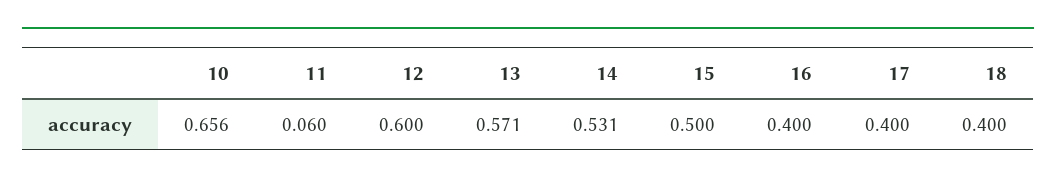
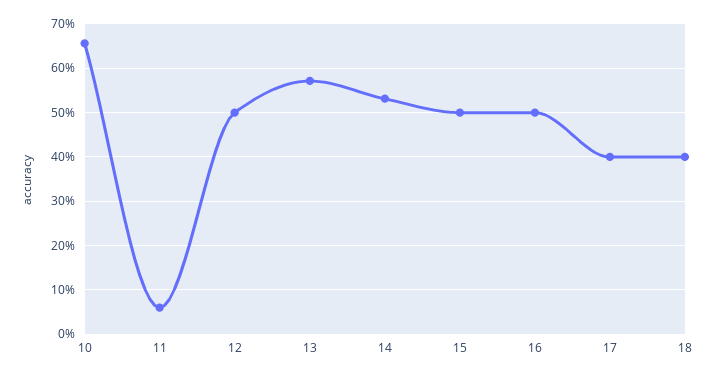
12: 0.6 -> 0.5
16: 0.4 -> 0.5

